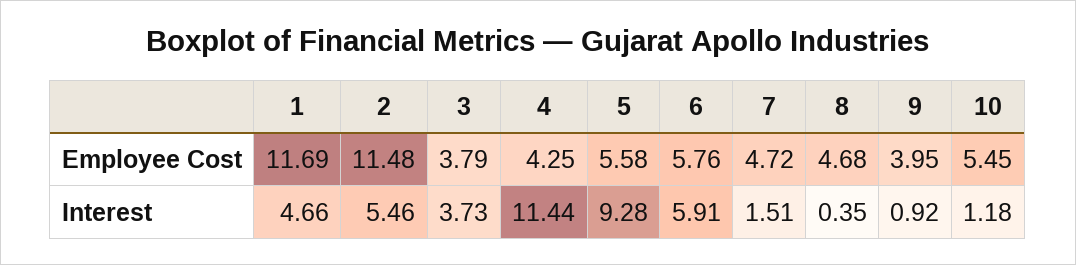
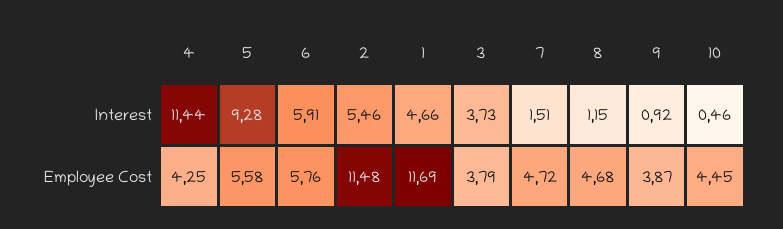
9, Employee Cost: 3.95 -> 3.87
10, Employee Cost: 5.45 -> 4.45
8, Interest: 0.35 -> 1.15
10, Interest: 1.18 -> 0.46

